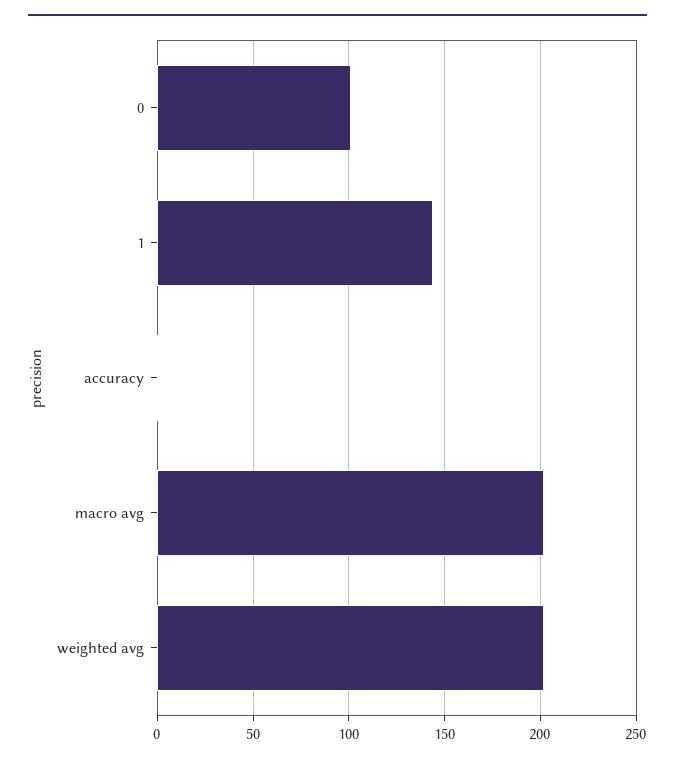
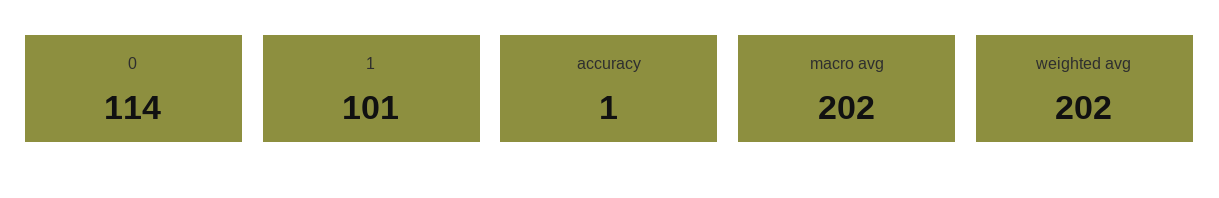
0: 100 -> 114
1: 145 -> 101

